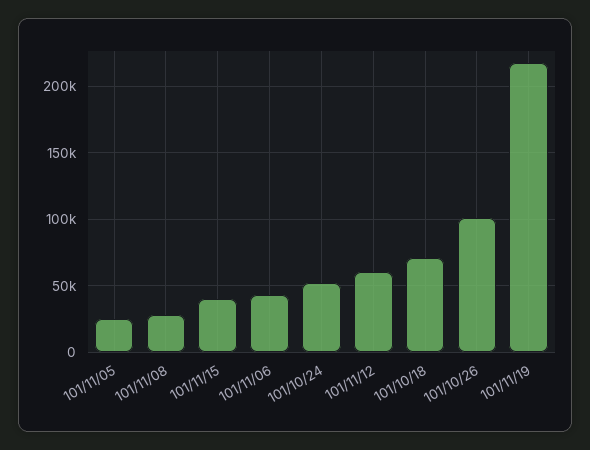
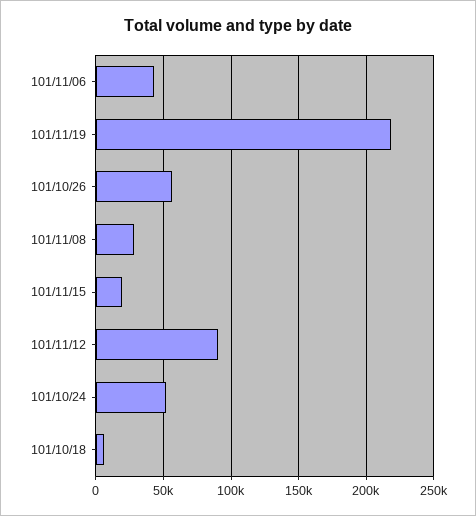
101/11/05: 25000 -> none
101/11/15: 40000 -> 20000
101/11/12: 60000 -> 90000
101/10/18: 70000 -> 5000
101/10/26: 100000 -> 55000

